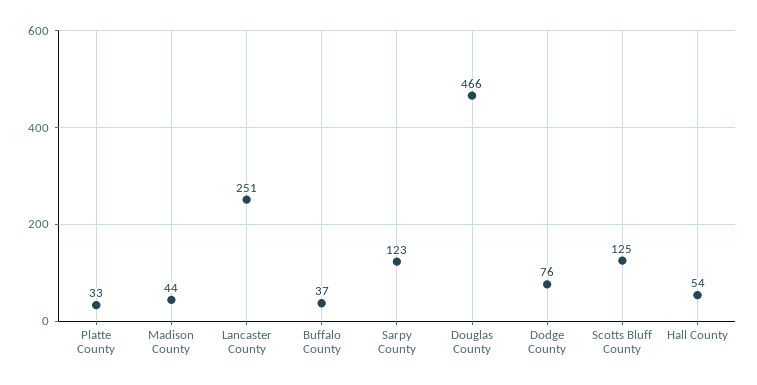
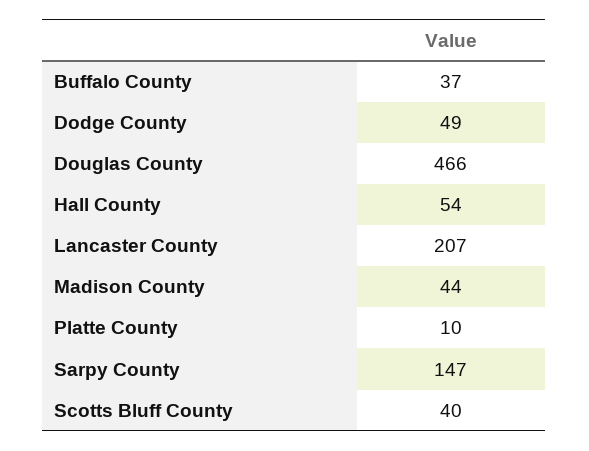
Platte County: 33 -> 10
Lancaster County: 251 -> 207
Sarpy County: 123 -> 147
Dodge County: 76 -> 49
Scotts Bluff County: 125 -> 40

